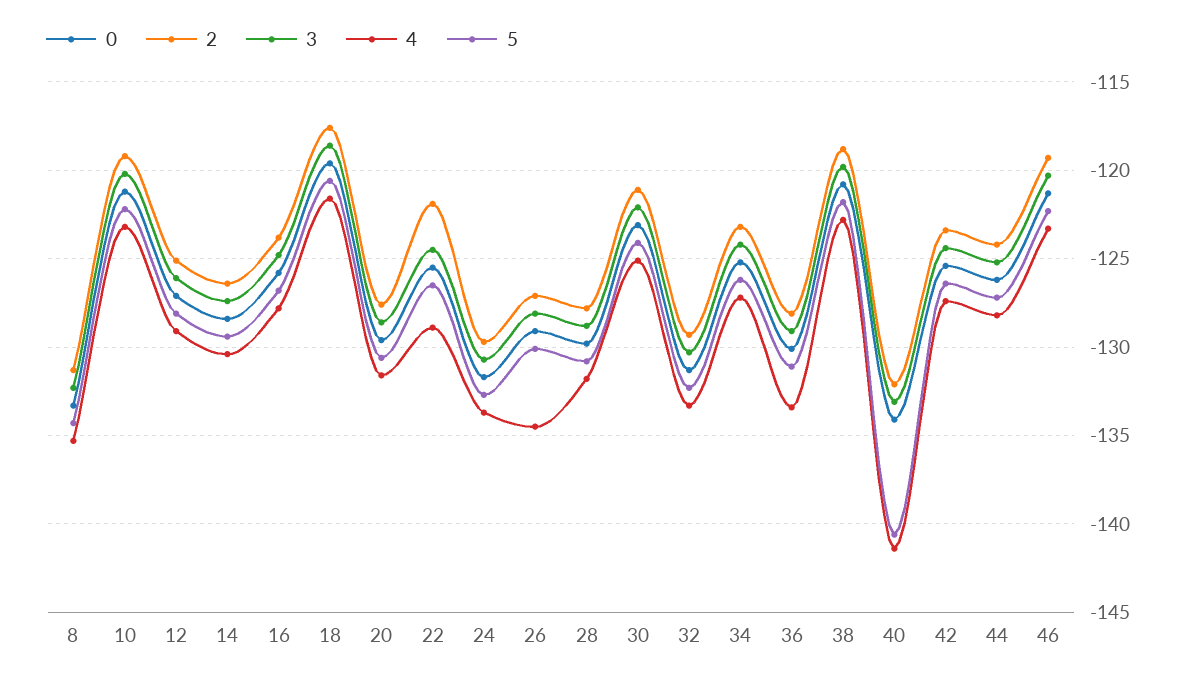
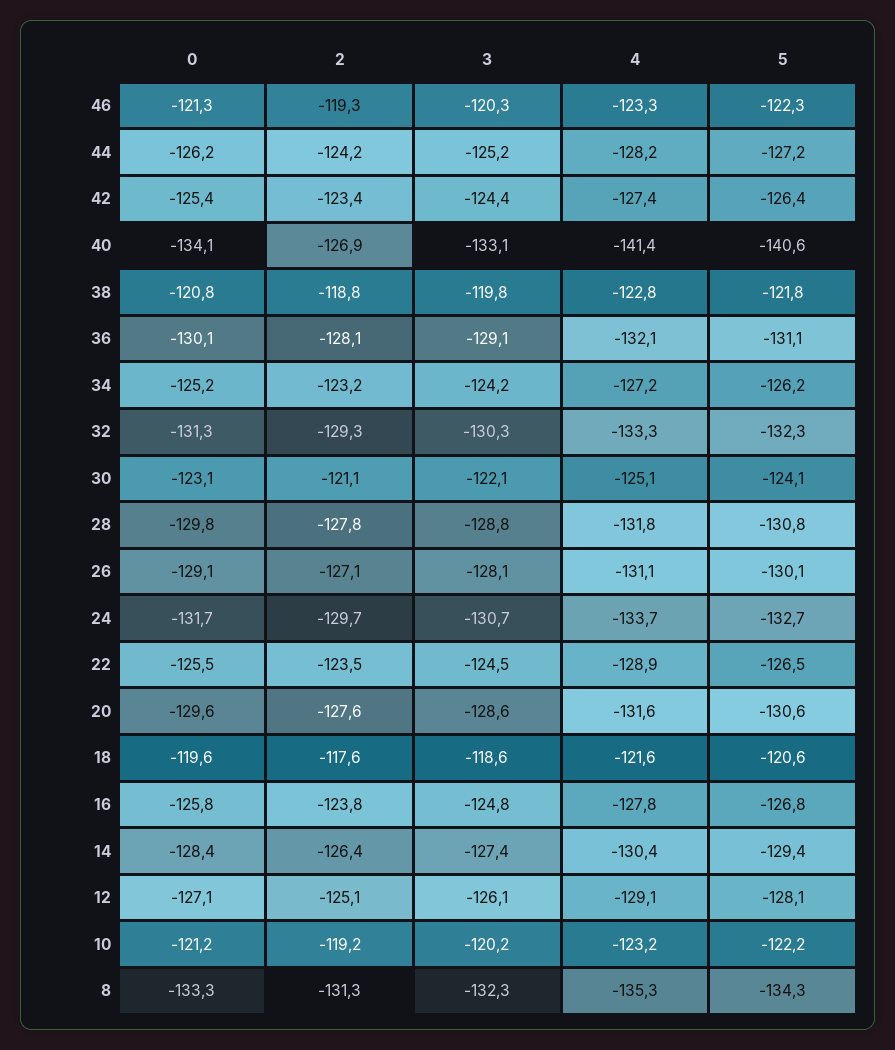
2, 22: -122 -> -123.5
4, 26: -134.5 -> -131.1
4, 36: -133.5 -> -132.1
2, 40: -132 -> -126.9

